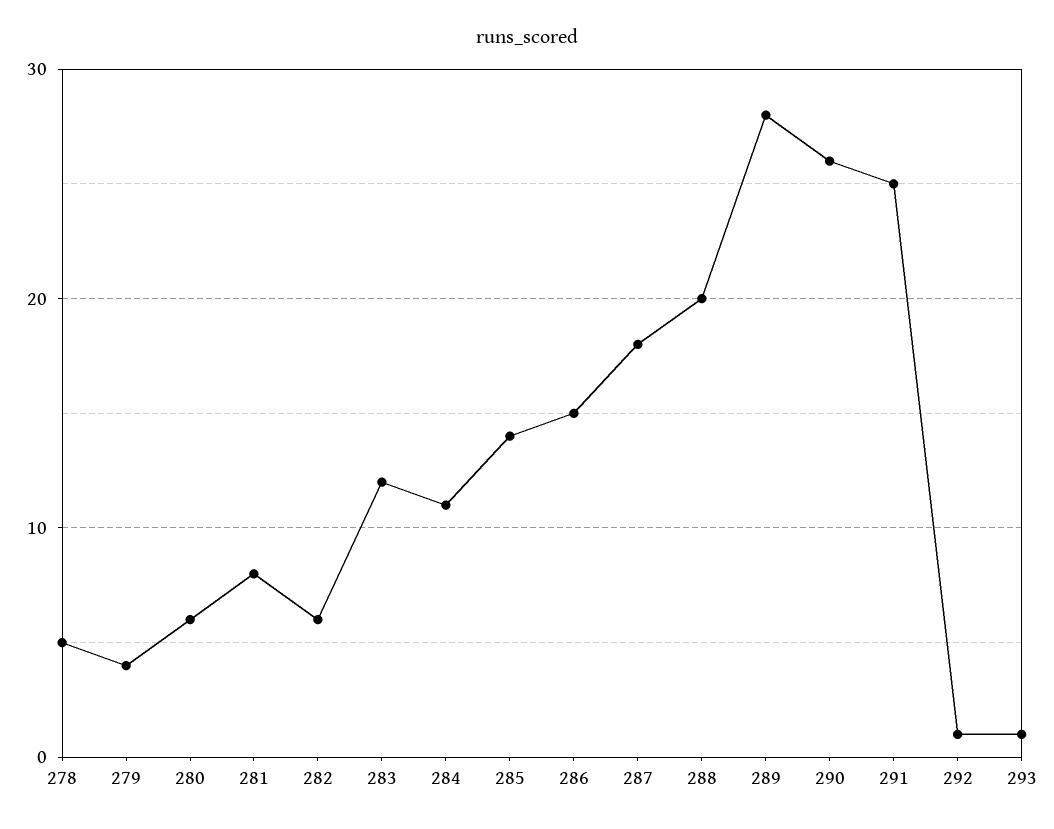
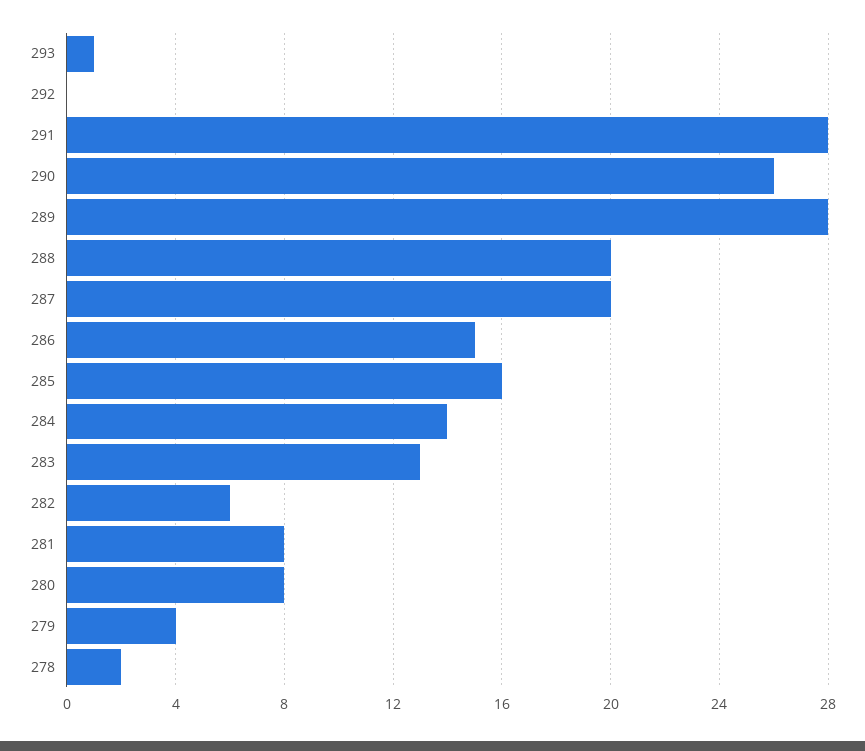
278: 5 -> 2
280: 6 -> 8
283: 12 -> 13
284: 11 -> 14
285: 14 -> 16
287: 18 -> 20
291: 25 -> 28
292: 1 -> 0

